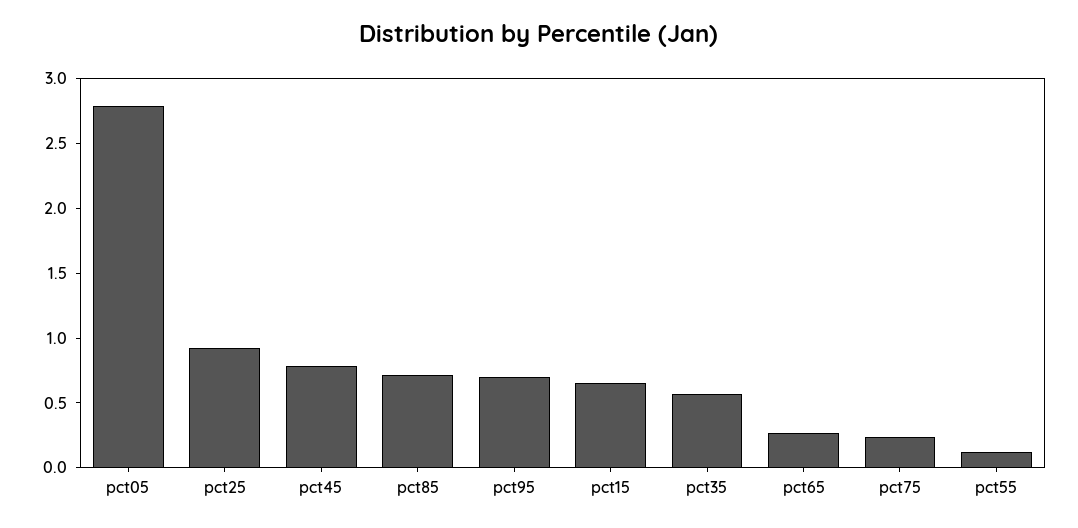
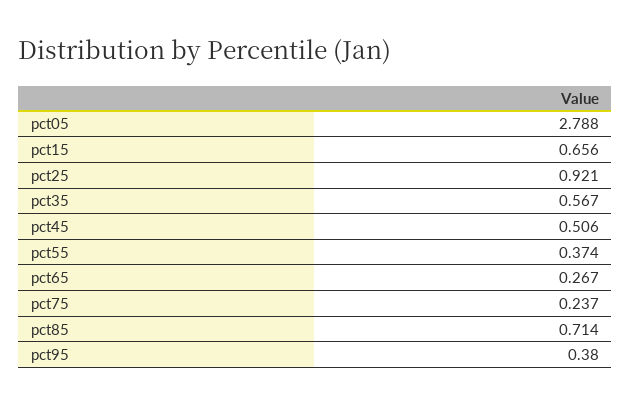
pct45: 0.8 -> 0.506
pct95: 0.7 -> 0.38
pct55: 0.1 -> 0.374

